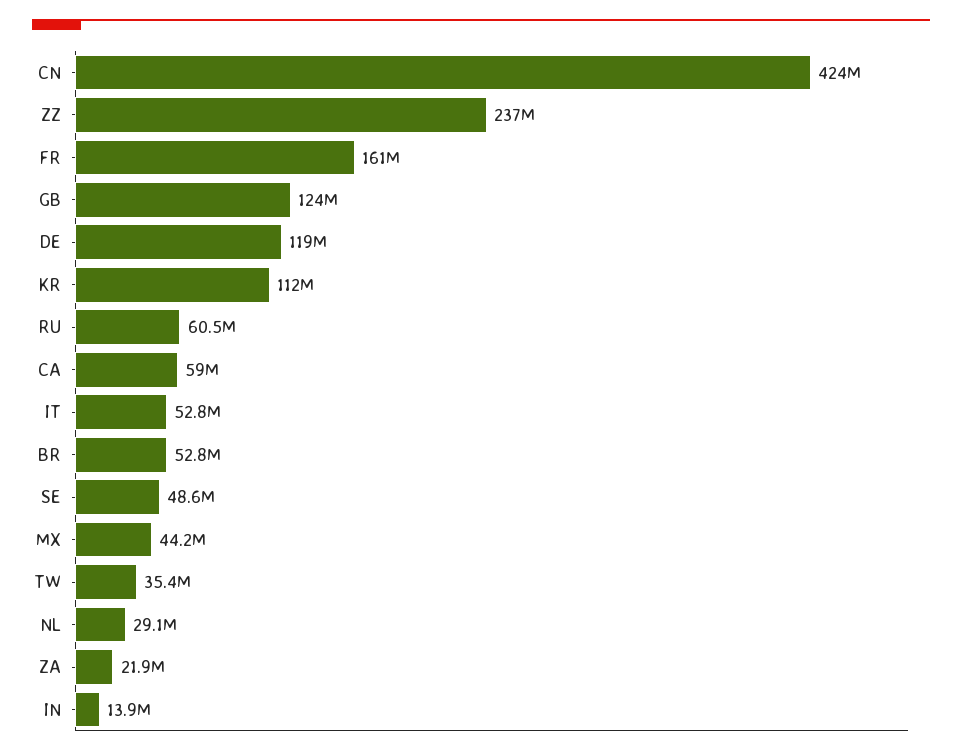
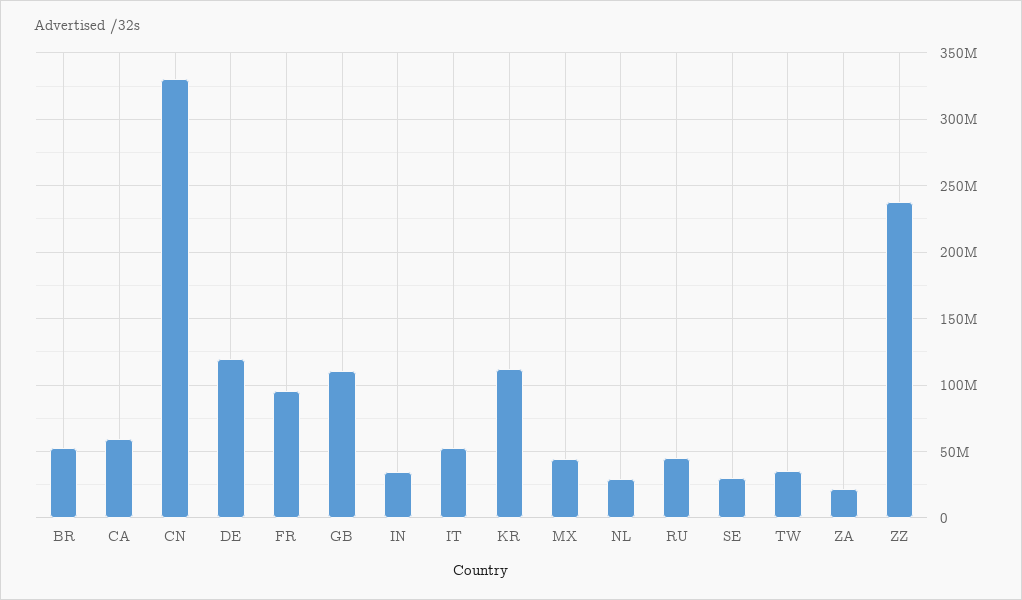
CN: 424000000 -> 330000000
FR: 161000000 -> 95000000
GB: 124000000 -> 110000000
RU: 60500000 -> 45000000
SE: 48600000 -> 30000000
IN: 13900000 -> 35000000

